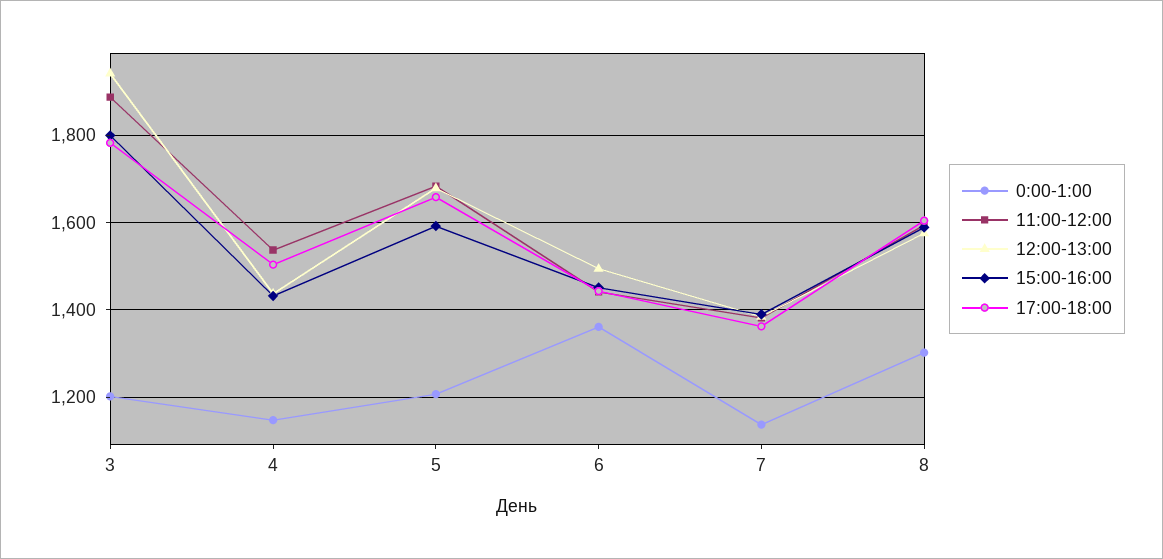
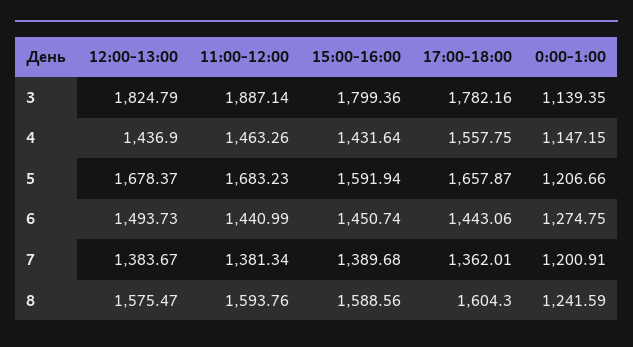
0:00-1:00, 3: 1200 -> 1139.35
12:00-13:00, 3: 1940 -> 1824.79
11:00-12:00, 4: 1540 -> 1463.26
17:00-18:00, 4: 1500 -> 1557.75
0:00-1:00, 6: 1360 -> 1274.75
0:00-1:00, 7: 1140 -> 1200.91
0:00-1:00, 8: 1300 -> 1241.59

